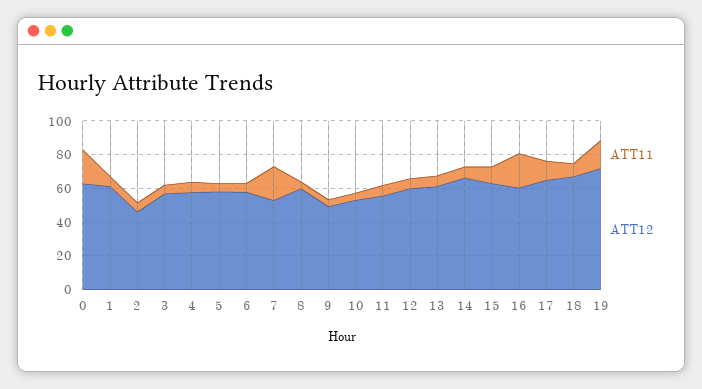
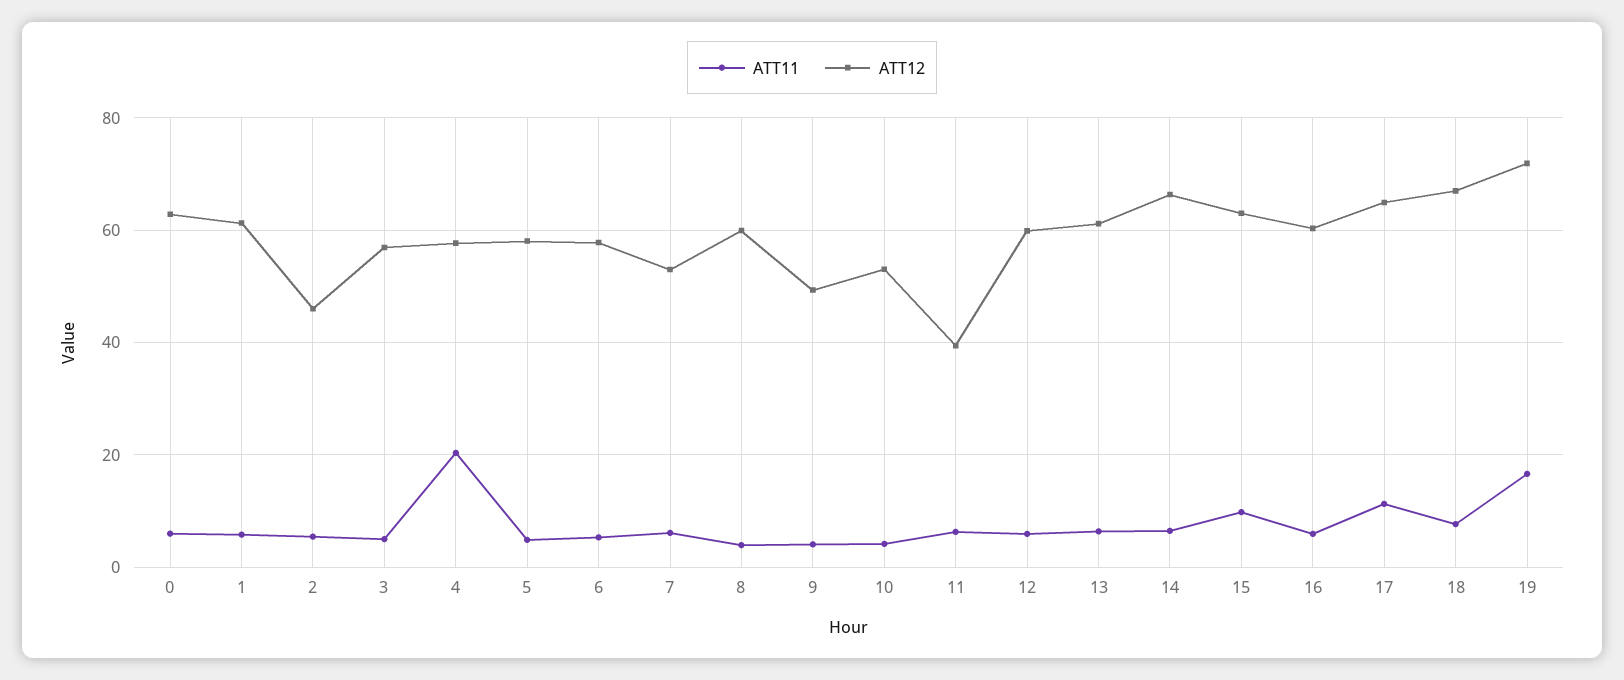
ATT11, 0: 20 -> 6
ATT11, 4: 5 -> 20
ATT11, 7: 20 -> 6
ATT12, 11: 55 -> 40
ATT11, 16: 20 -> 6

